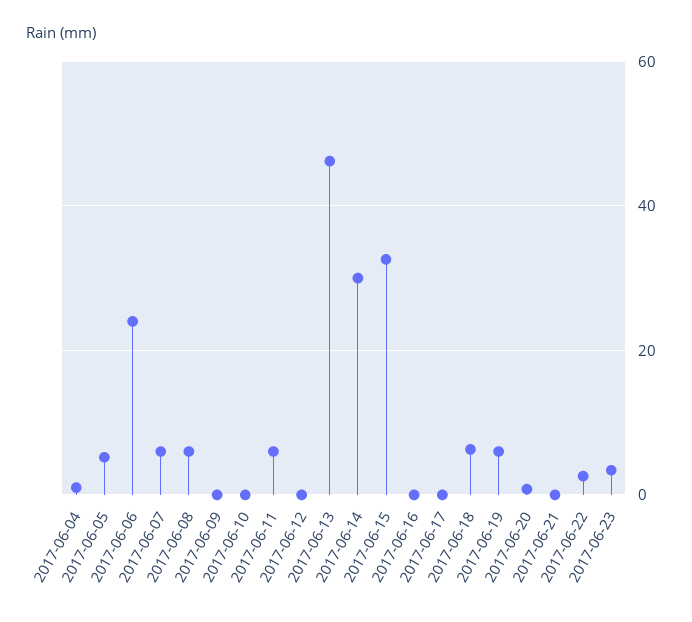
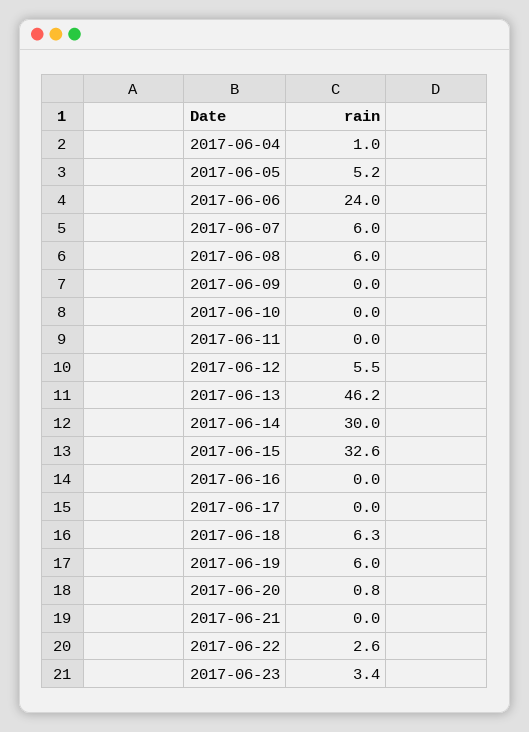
2017-06-11: 6 -> 0
2017-06-12: 0 -> 5.5

